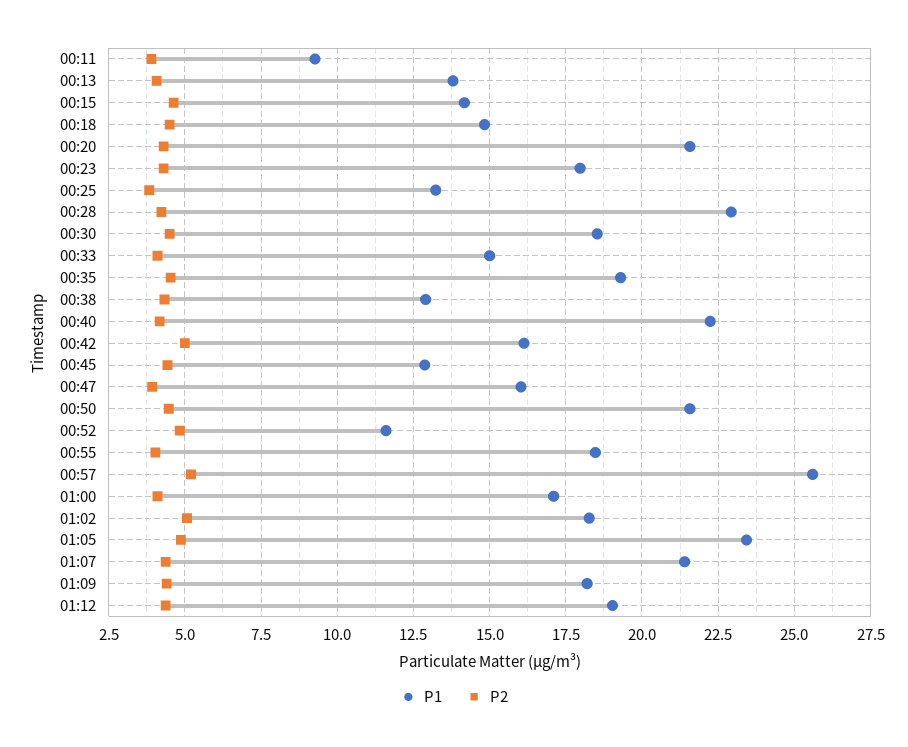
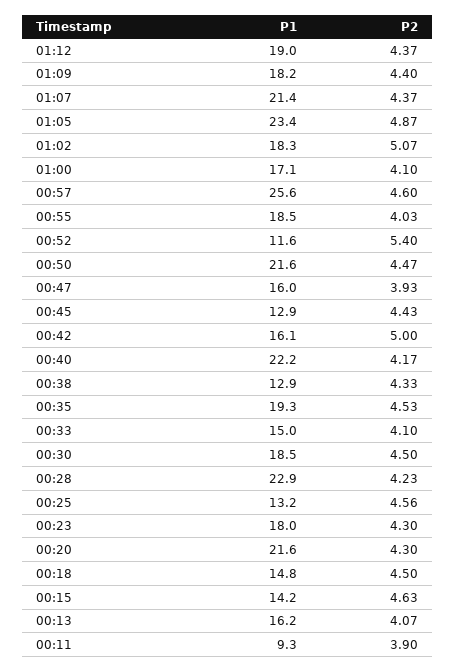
P1, 00:13: 13.75 -> 16.2
P2, 00:25: 3.75 -> 4.56
P2, 00:52: 4.75 -> 5.4
P2, 00:57: 5.25 -> 4.6

